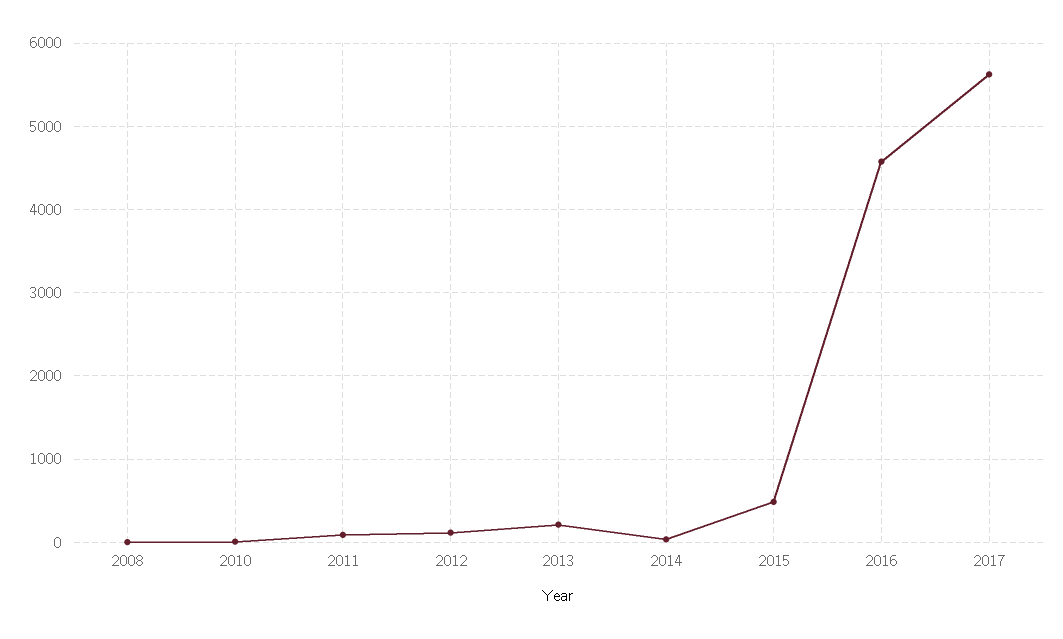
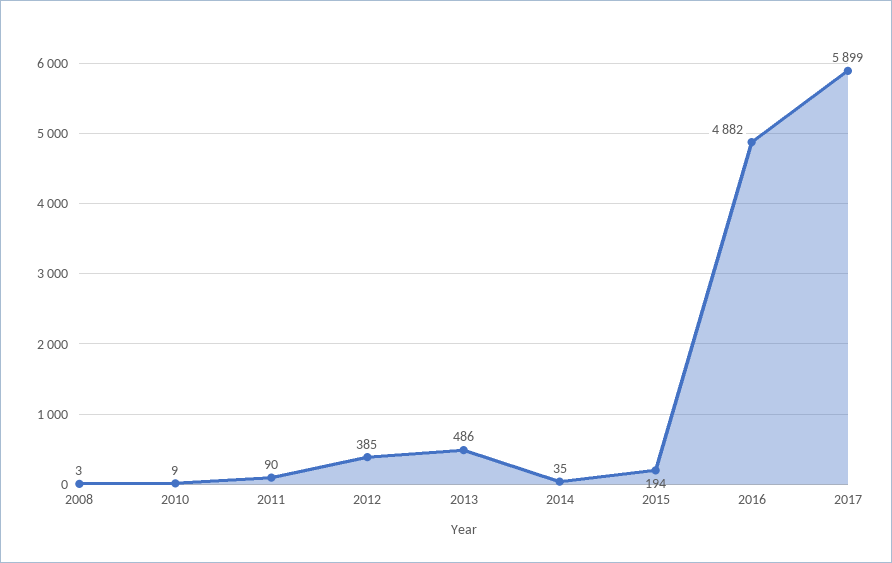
2012: 100 -> 385
2013: 200 -> 486
2015: 500 -> 194
2016: 4600 -> 4882
2017: 5600 -> 5899

